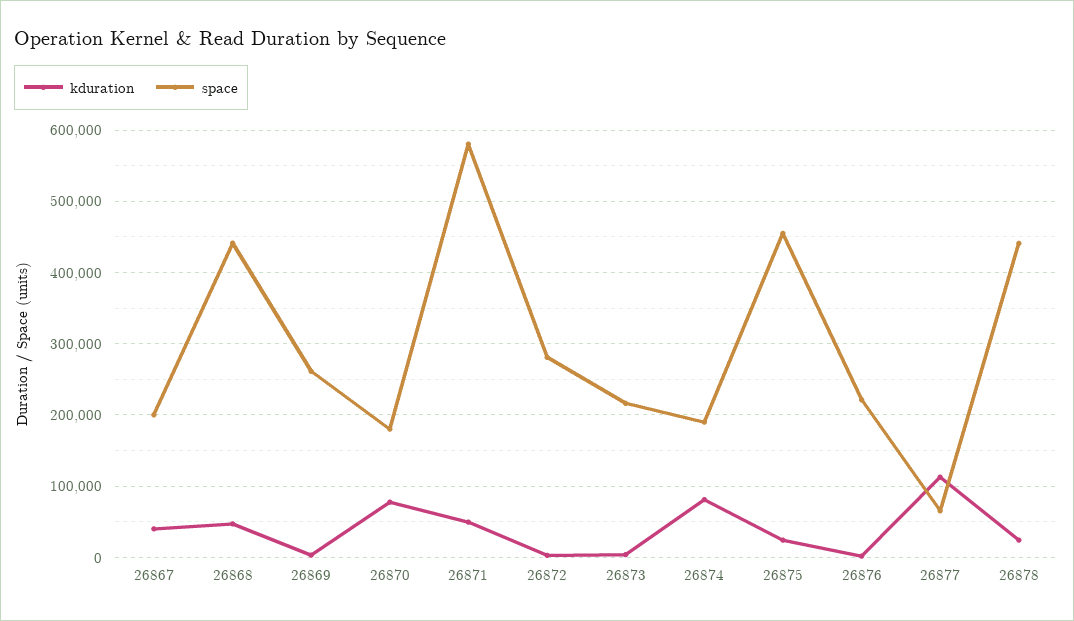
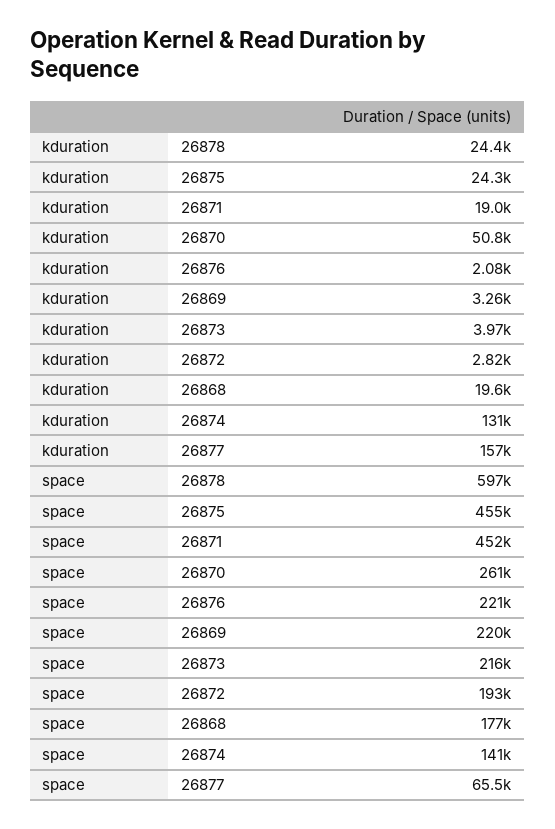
kduration, 26867: 40000 -> none
space, 26867: 200000 -> none
kduration, 26868: 50000 -> 19600
space, 26868: 440000 -> 177000
space, 26869: 260000 -> 220000
kduration, 26870: 80000 -> 50800
space, 26870: 180000 -> 261000
kduration, 26871: 50000 -> 19000
space, 26871: 580000 -> 452000
space, 26872: 280000 -> 193000
kduration, 26874: 80000 -> 131000
space, 26874: 190000 -> 141000
kduration, 26877: 110000 -> 157000
space, 26878: 440000 -> 597000

